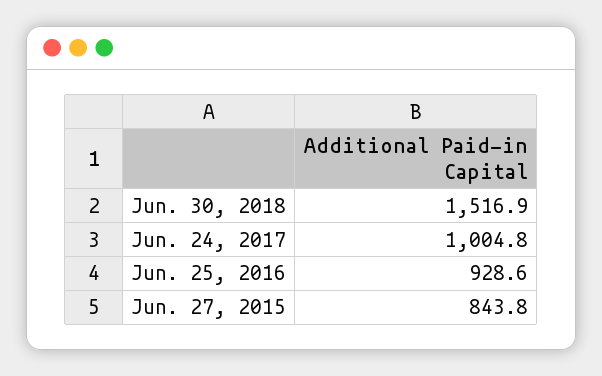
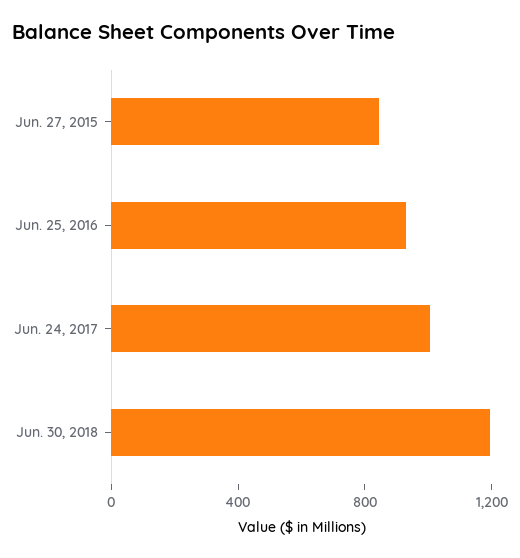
Jun. 30, 2018: 1516.9 -> 1200

